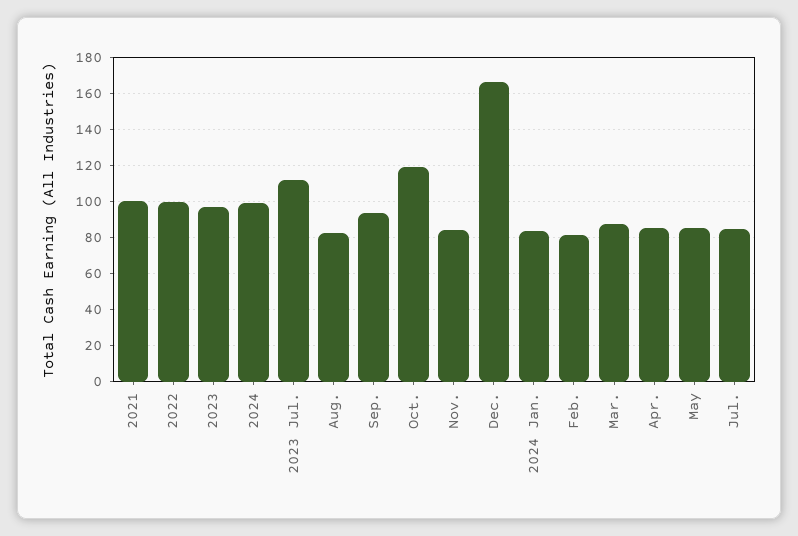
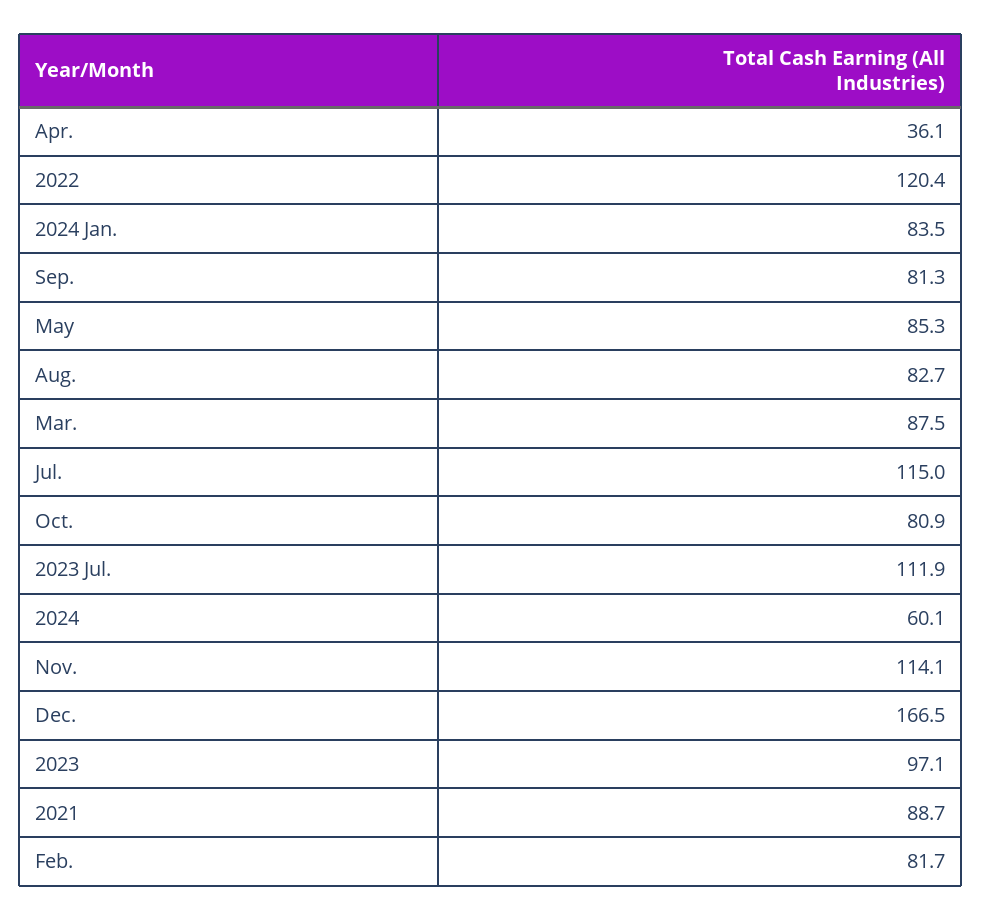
2021: 100 -> 88.7
2022: 100 -> 120.4
2024: 100 -> 60.1
Sep.: 95 -> 81.3
Oct.: 120 -> 80.9
Nov.: 85 -> 114.1
Apr.: 85 -> 36.1
Jul.: 85 -> 115

